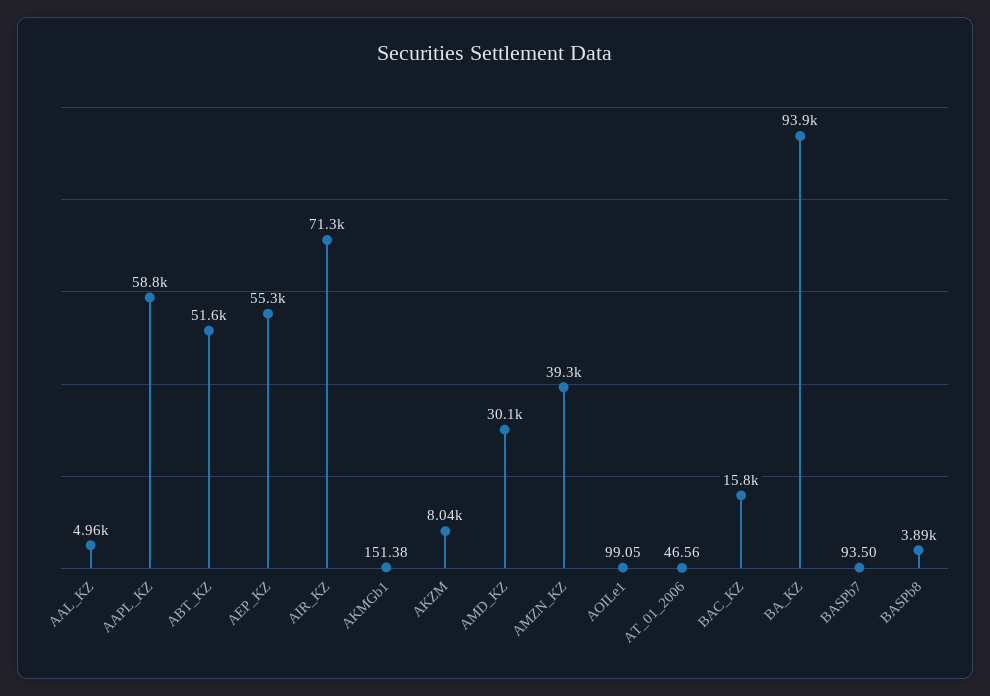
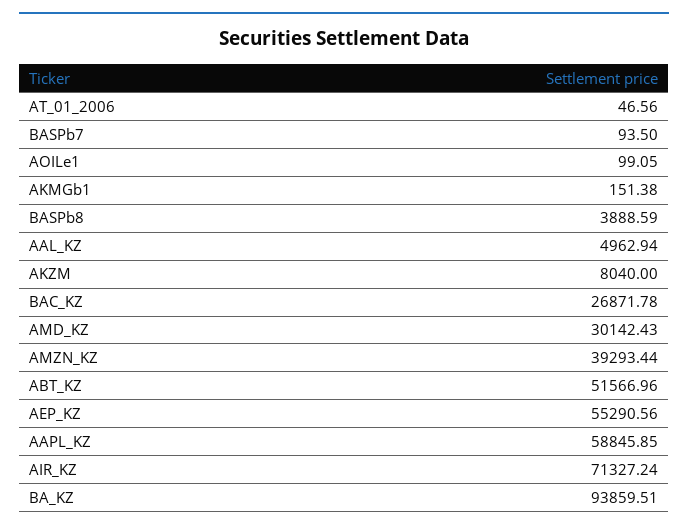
BAC_KZ: 15800 -> 26871.78

